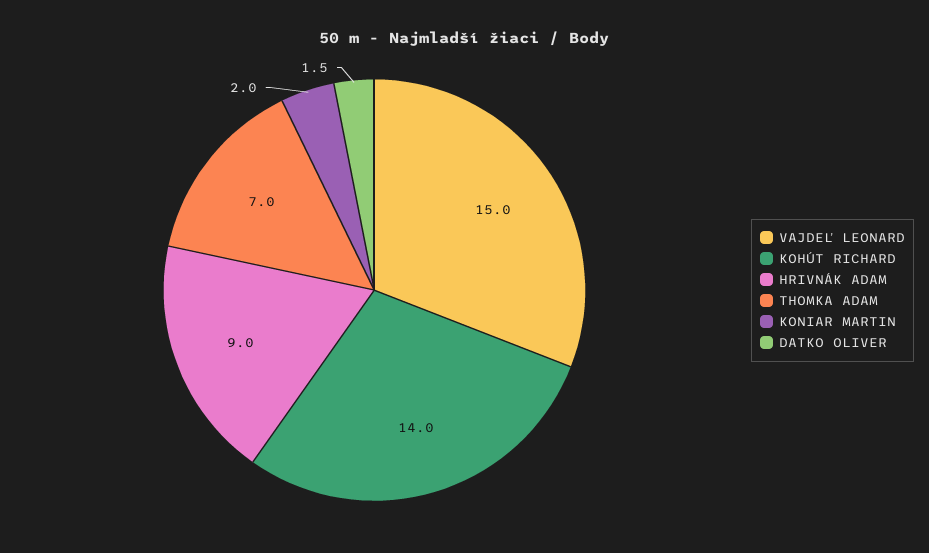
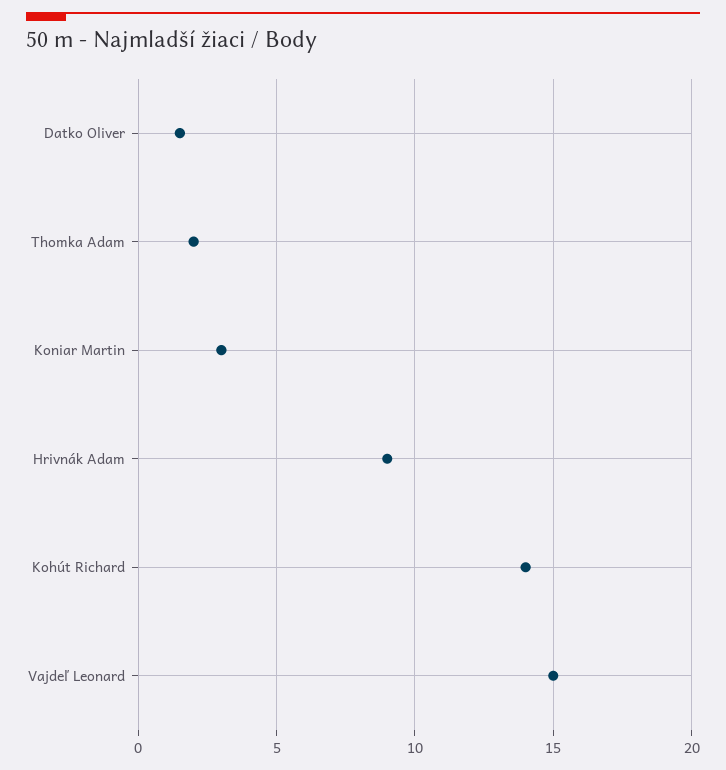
THOMKA ADAM: 7 -> 2
KONIAR MARTIN: 2 -> 3

